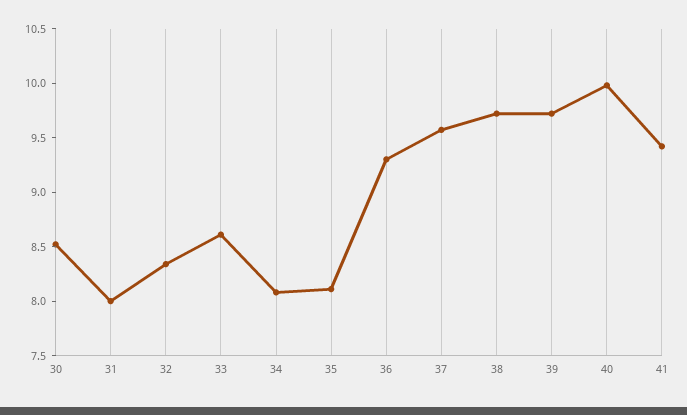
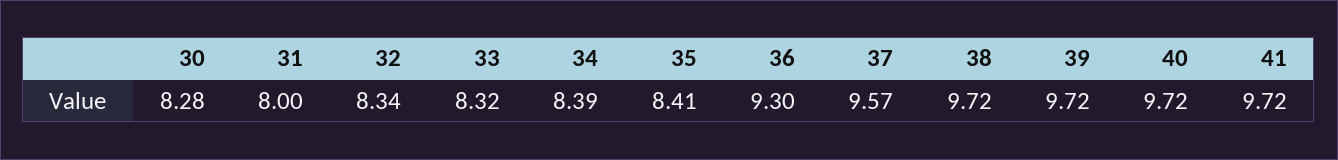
30: 8.5 -> 8.28
33: 8.6 -> 8.32
34: 8.1 -> 8.39
35: 8.1 -> 8.41
40: 10 -> 9.72
41: 9.4 -> 9.72

